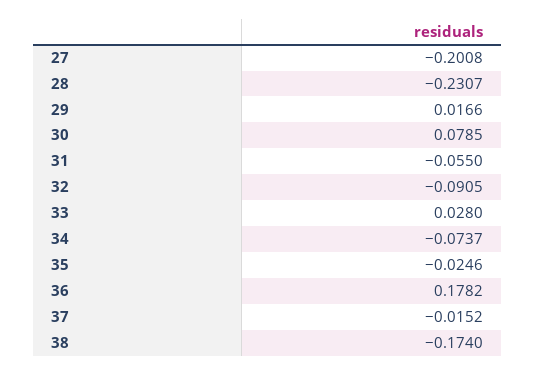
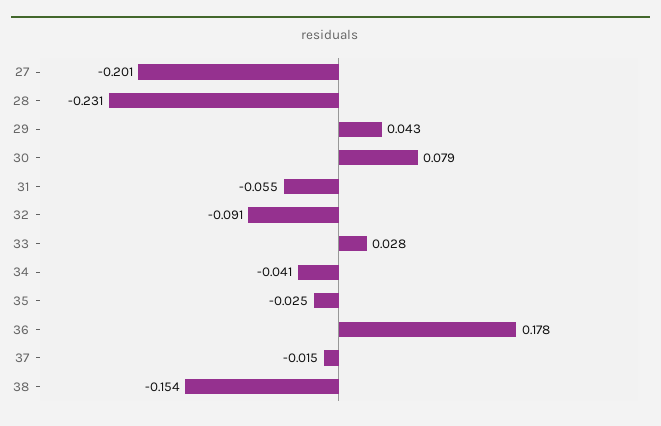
29: 0.0166 -> 0.043
34: -0.0737 -> -0.041
38: -0.174 -> -0.154

